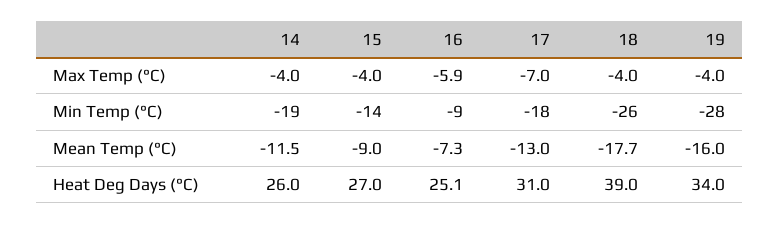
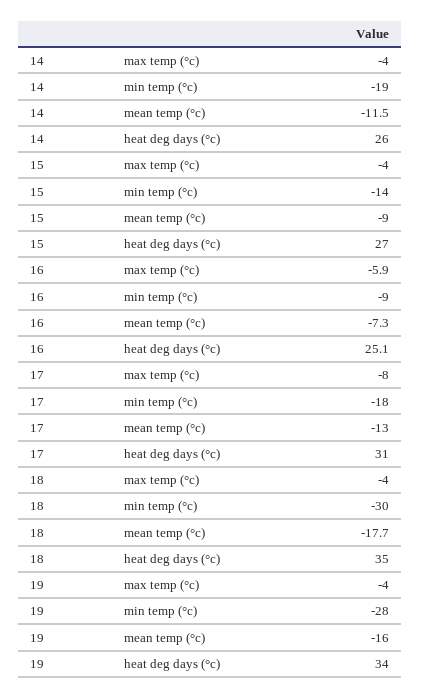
17, Max Temp (°C): -7 -> -8
18, Min Temp (°C): -26 -> -30
18, Heat Deg Days (°C): 39 -> 35

